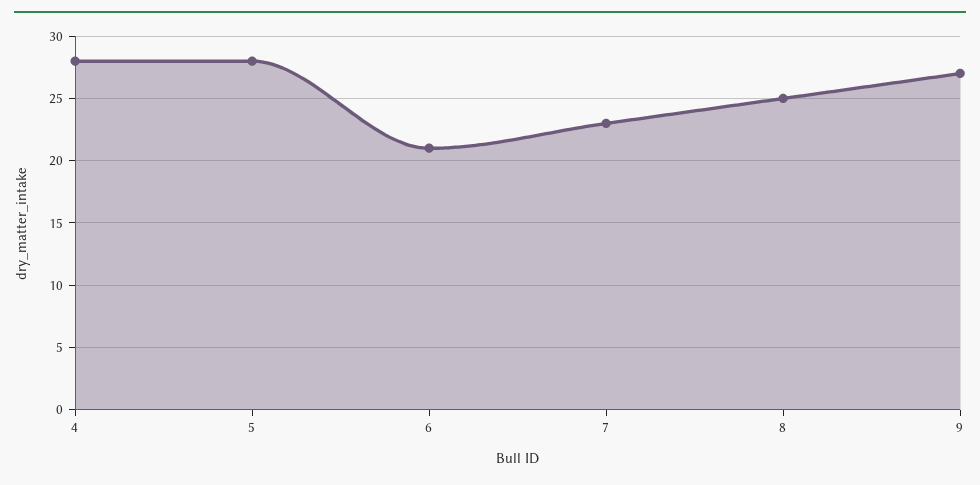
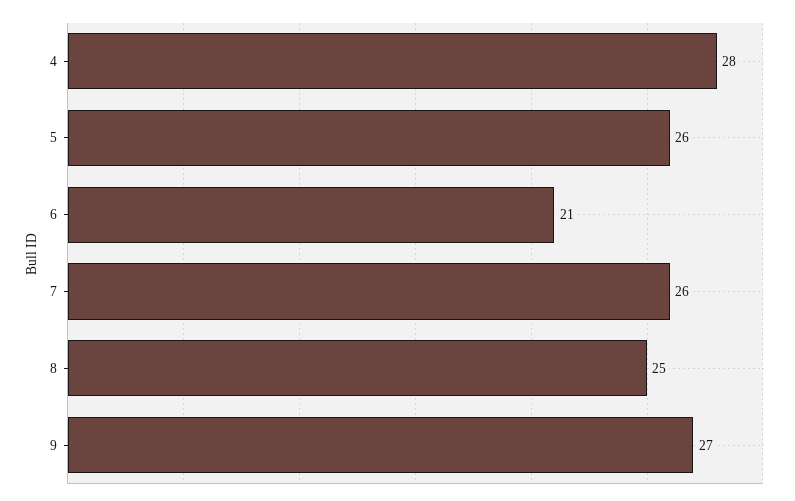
5: 28 -> 26
7: 23 -> 26

